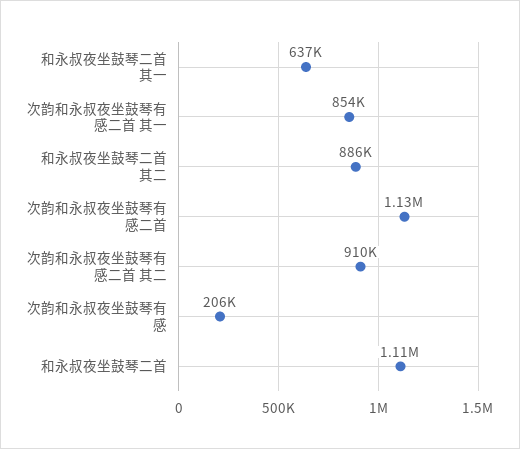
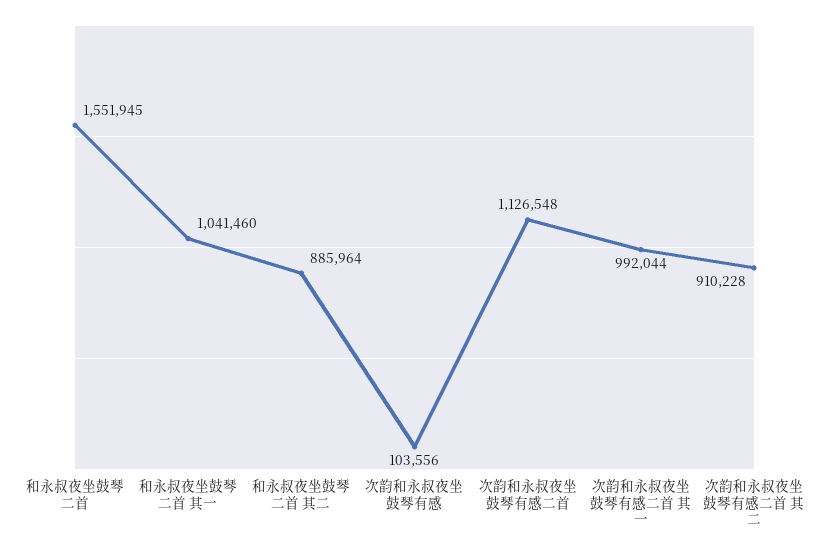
和永叔夜坐鼓琴二首 其一: 637000 -> 1041460
次韵和永叔夜坐鼓琴有感二首 其一: 854000 -> 992044
次韵和永叔夜坐鼓琴有感: 206000 -> 103556
和永叔夜坐鼓琴二首: 1110000 -> 1551945

